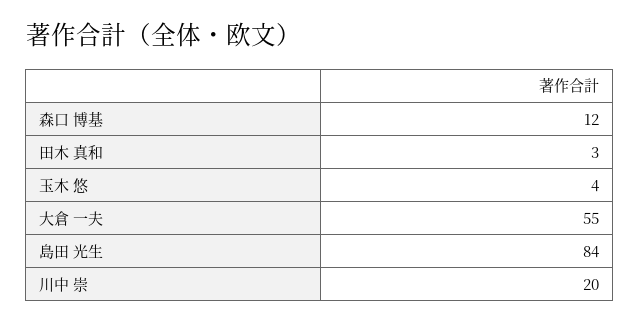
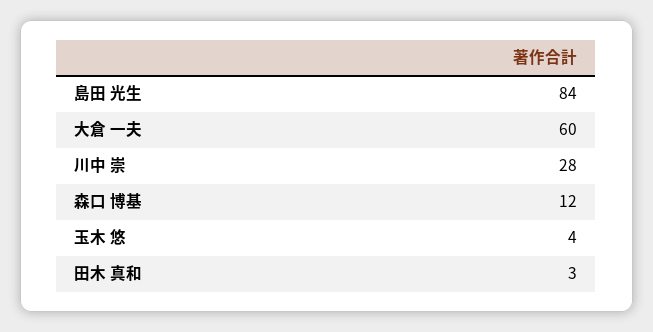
大倉 一夫: 55 -> 60
川中 崇: 20 -> 28

